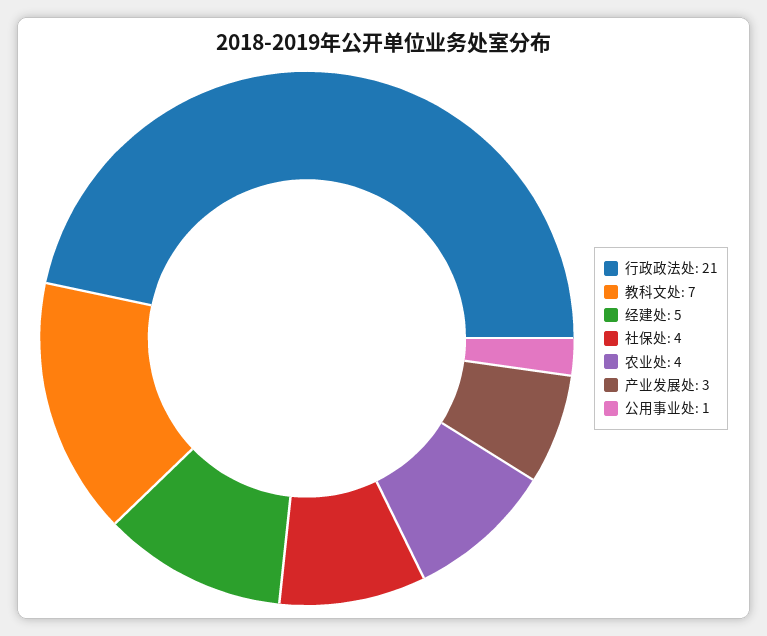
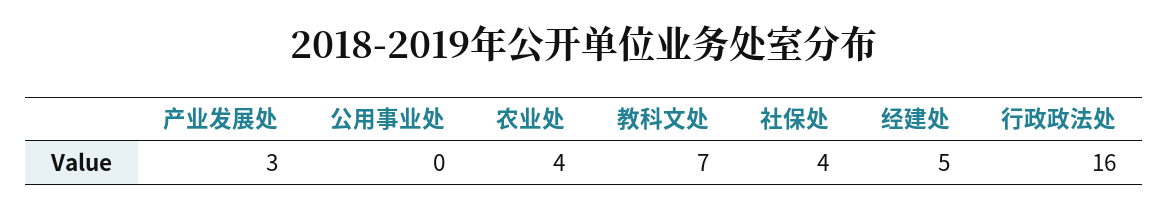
行政政法处: 21 -> 16
公用事业处: 1 -> 0

